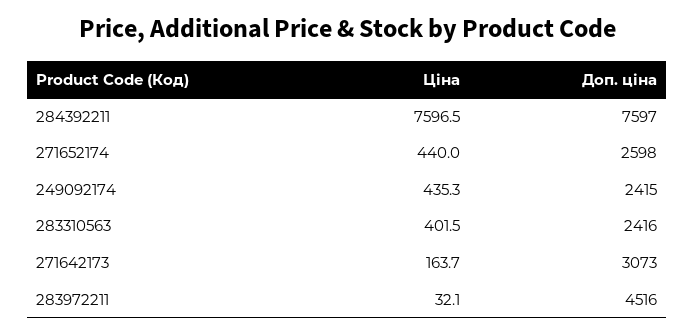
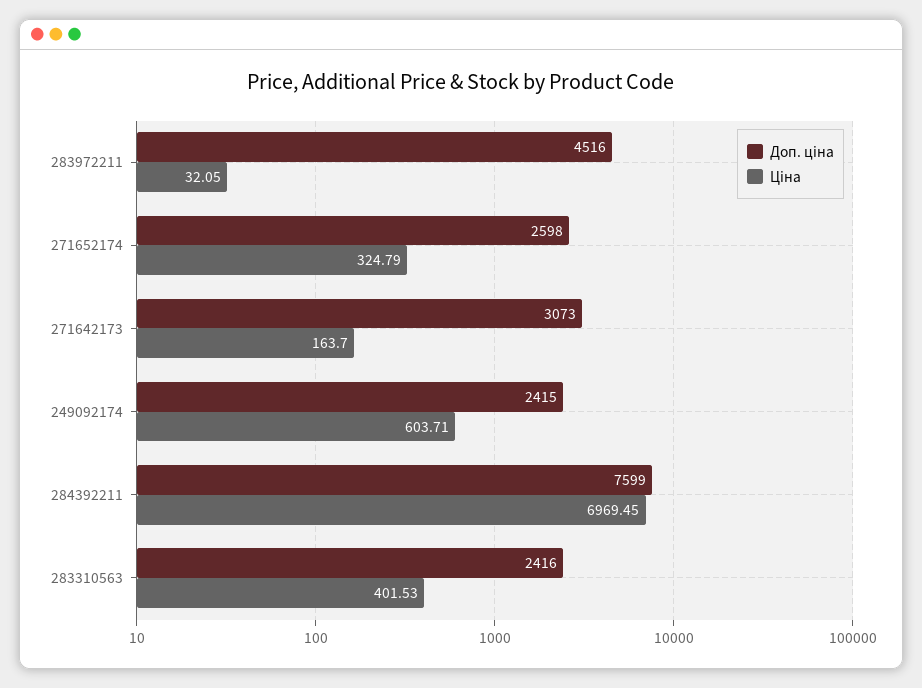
Ціна, 284392211: 7596.5 -> 6969.45
Доп. ціна, 284392211: 7597 -> 7599
Ціна, 271652174: 440 -> 324.79
Ціна, 249092174: 435.3 -> 603.71

